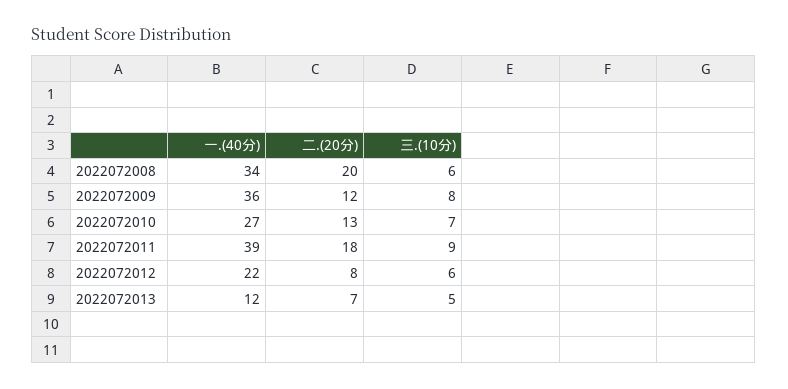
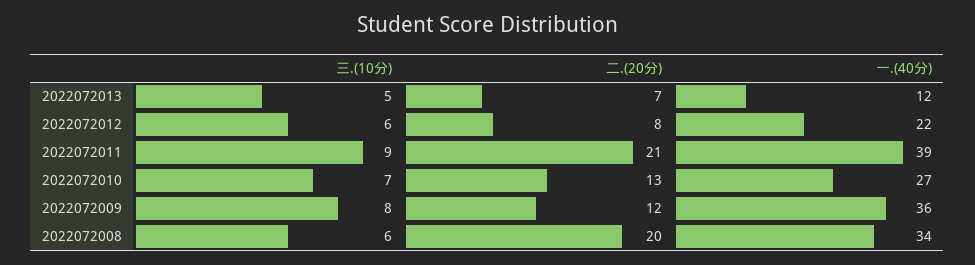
二.(20分), 2022072011: 18 -> 21

